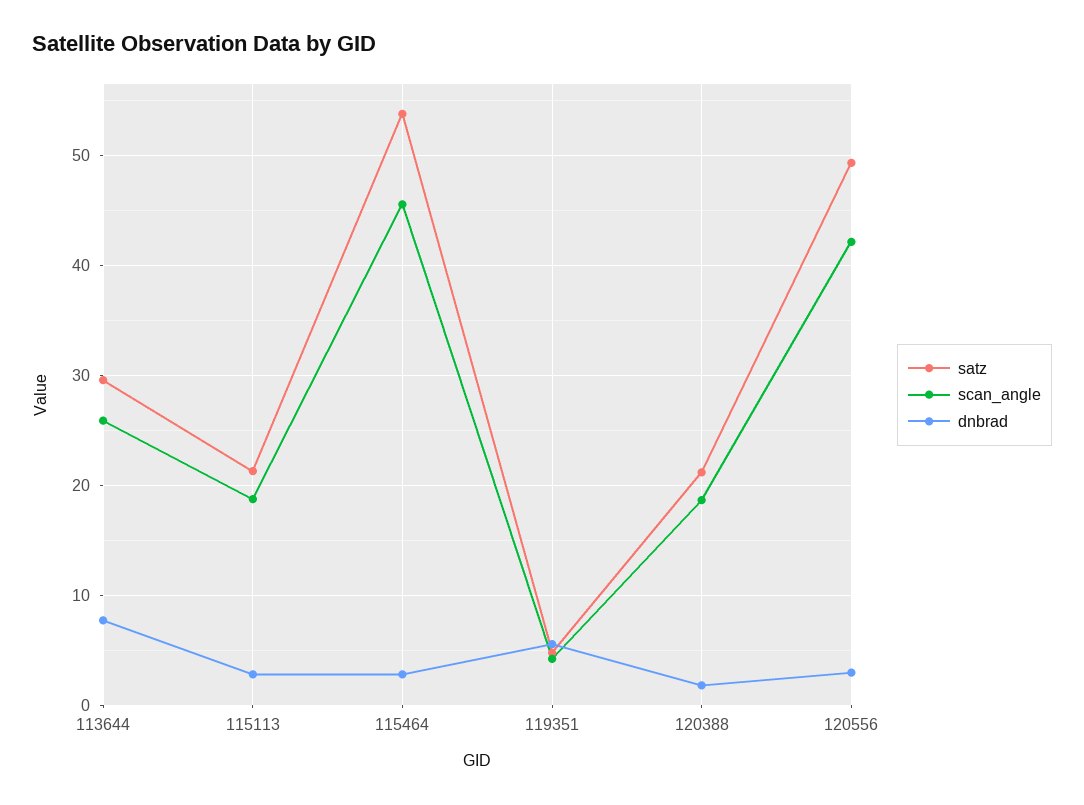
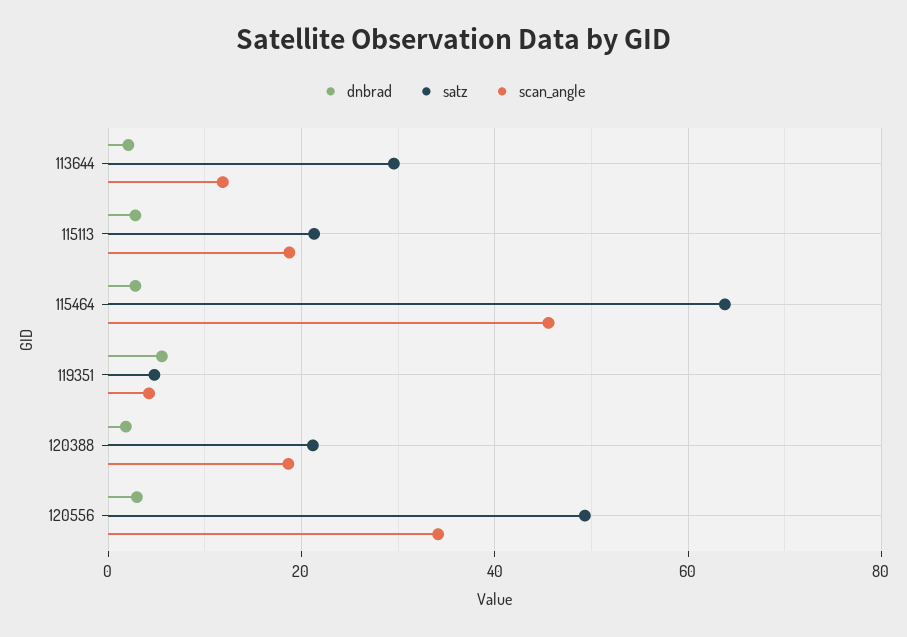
scan_angle, 113644: 26 -> 12
dnbrad, 113644: 8 -> 2
satz, 115464: 54 -> 64
scan_angle, 120556: 42 -> 34

